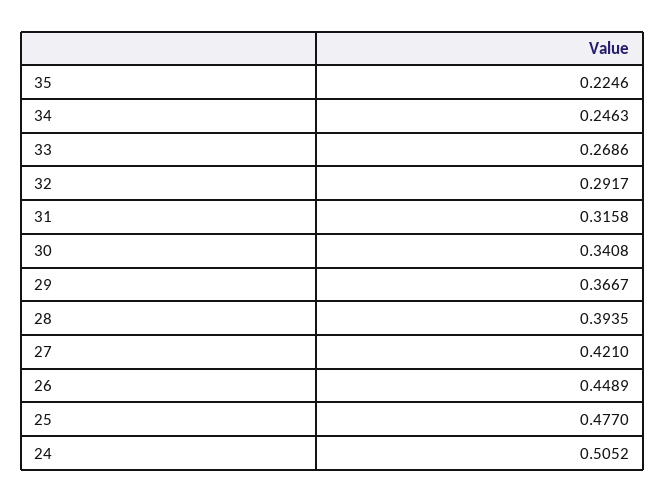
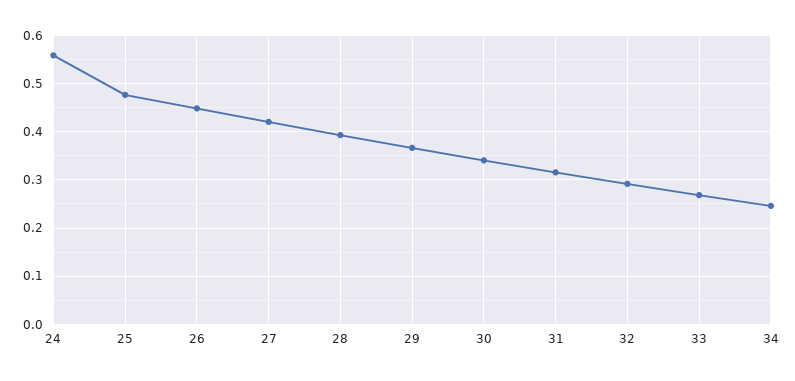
35: 0.2246 -> none
24: 0.5052 -> 0.56

